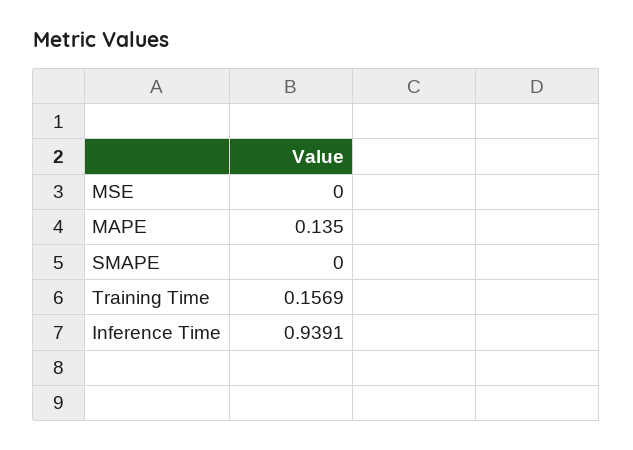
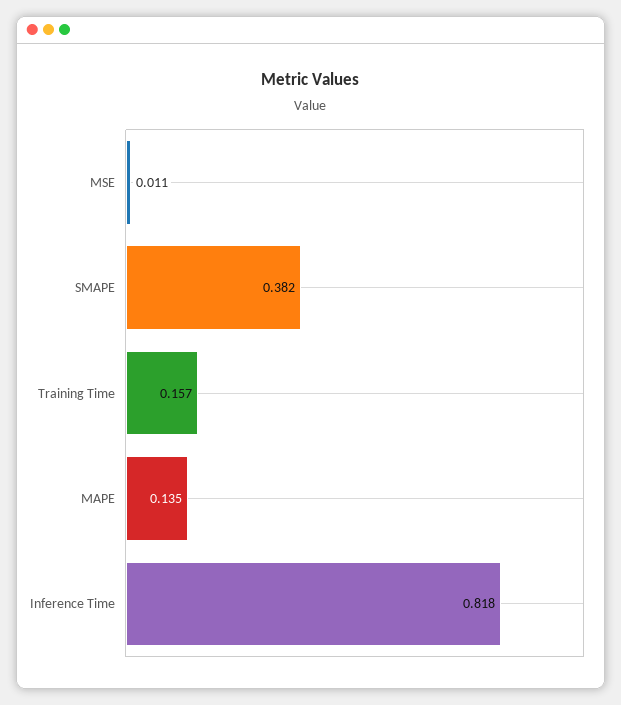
MSE: 0 -> 0.011
SMAPE: 0 -> 0.382
Inference Time: 0.9391 -> 0.818

